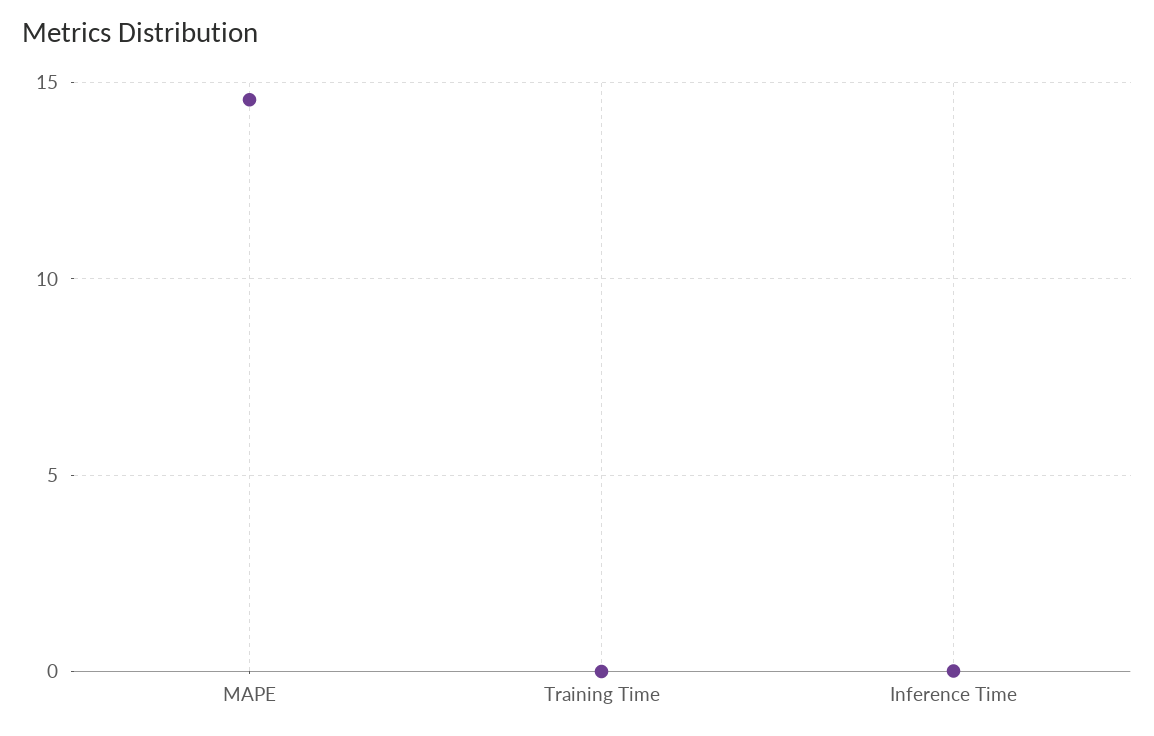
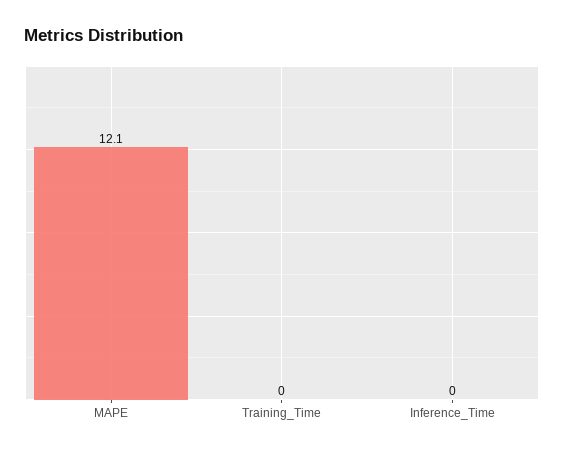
MAPE: 14.5 -> 12.1

